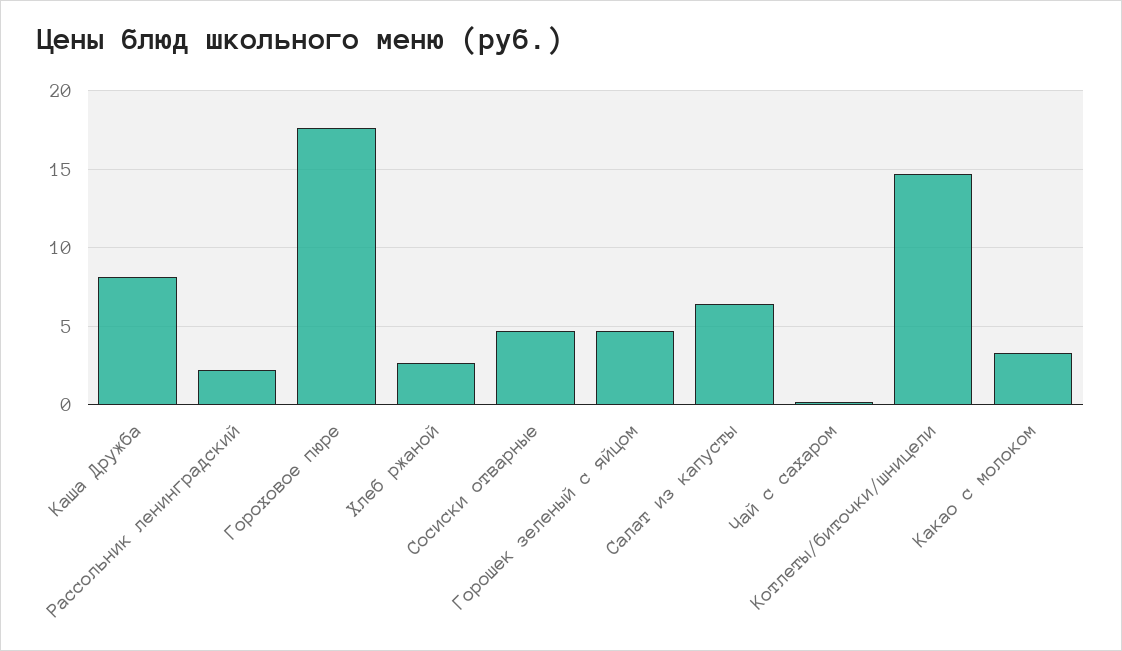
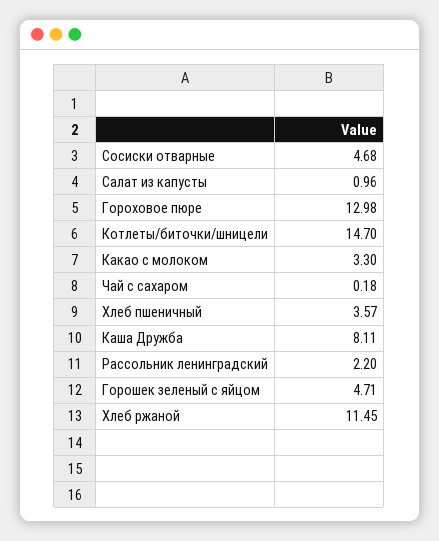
Гороховое пюре: 17.5 -> 12.98
Хлеб ржаной: 2.5 -> 11.45
Салат из капусты: 6.5 -> 0.96
Хлеб пшеничный: none -> 3.57

